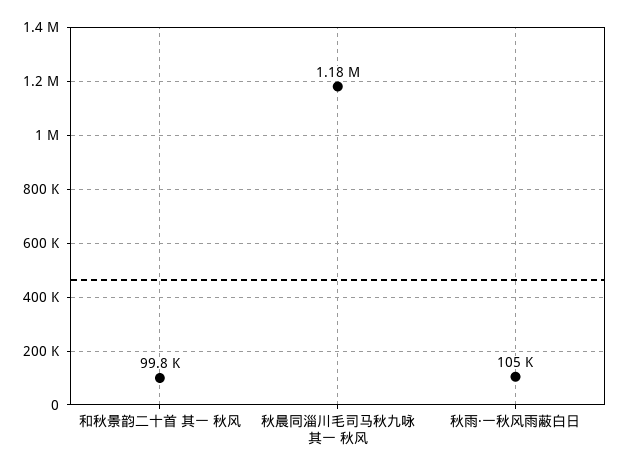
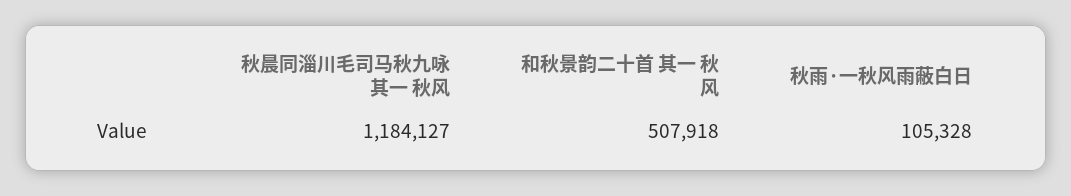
和秋景韵二十首 其一 秋风: 99800 -> 507918

